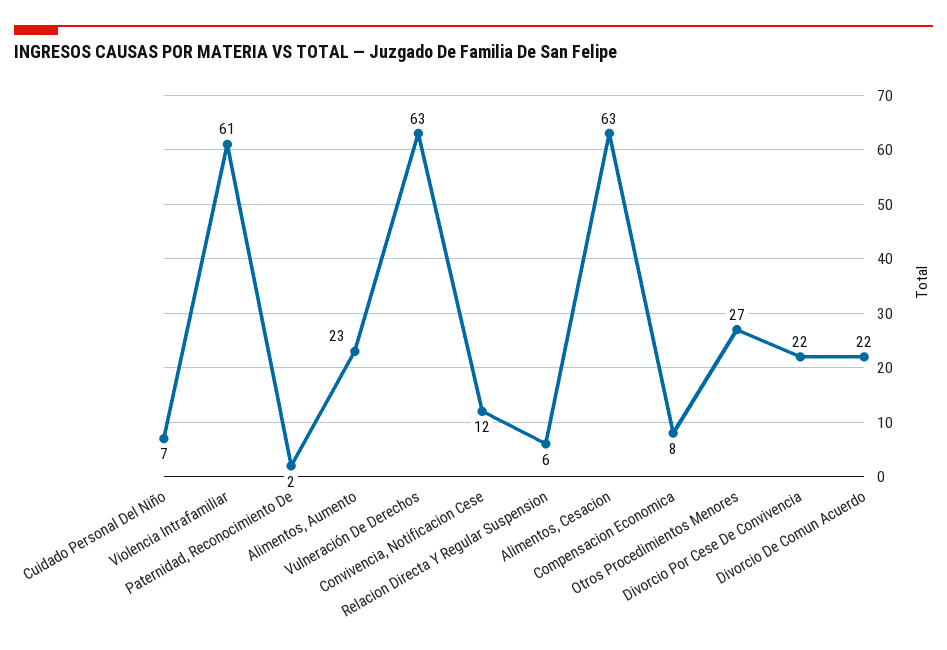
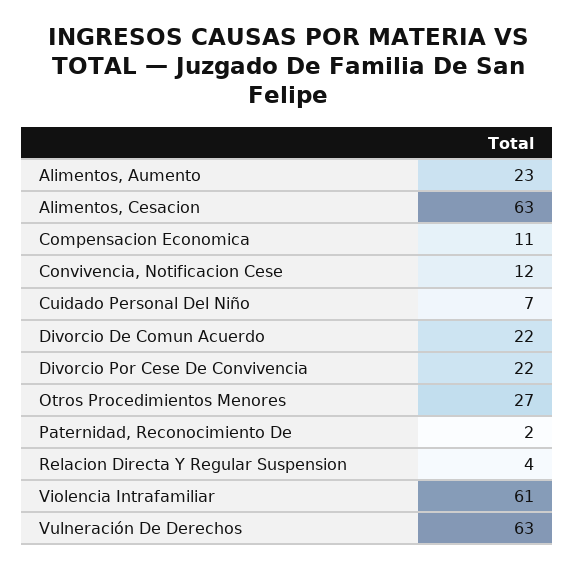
Relacion Directa Y Regular Suspension: 6 -> 4
Compensacion Economica: 8 -> 11

